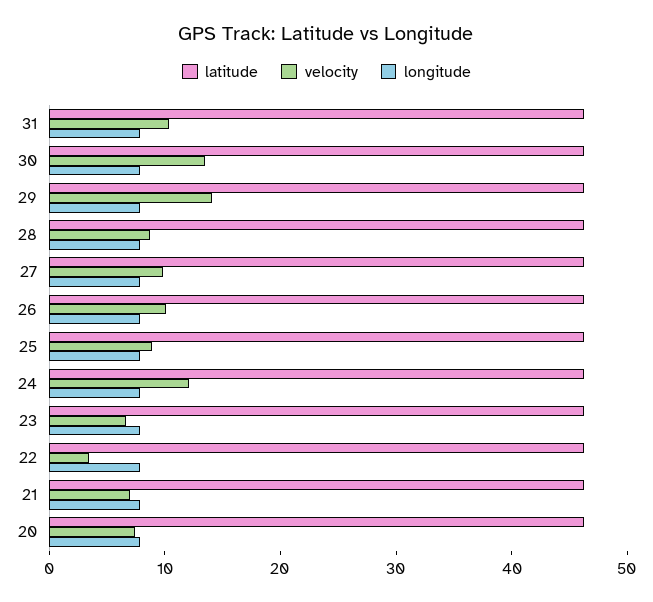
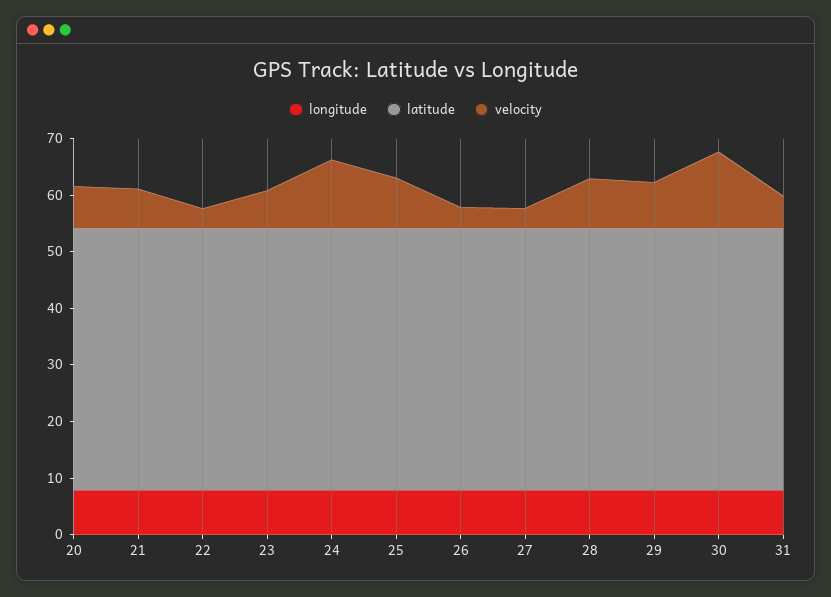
velocity, 31: 10 -> 6
velocity, 29: 14 -> 8
velocity, 27: 10 -> 4
velocity, 26: 10 -> 4

